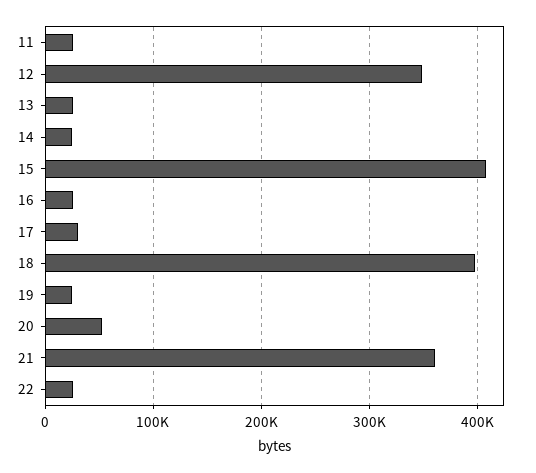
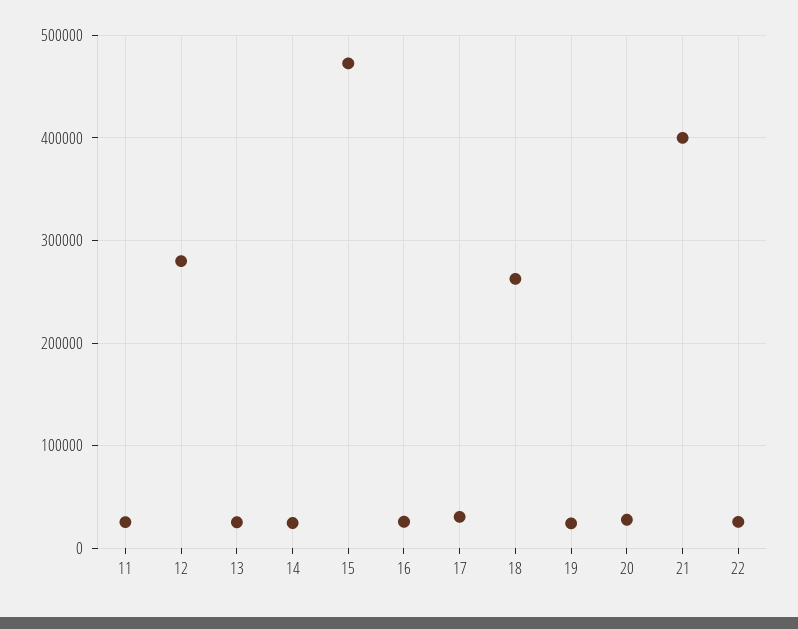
12: 350000 -> 280000
15: 410000 -> 470000
18: 400000 -> 260000
20: 50000 -> 30000
21: 360000 -> 400000

